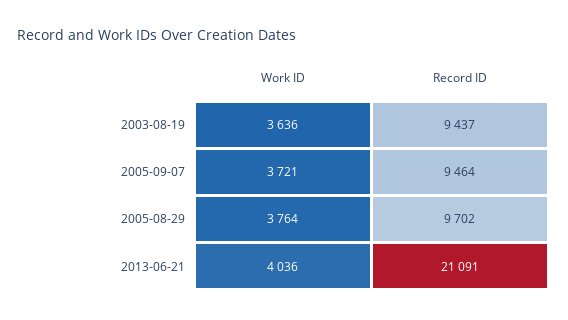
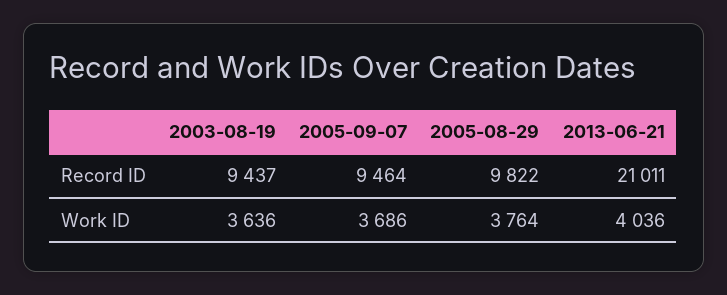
Work ID, 2005-09-07: 3721 -> 3686
Record ID, 2005-08-29: 9702 -> 9822
Record ID, 2013-06-21: 21091 -> 21011

